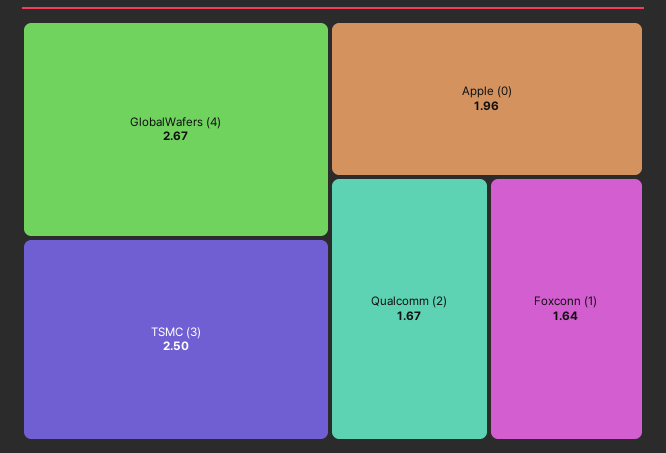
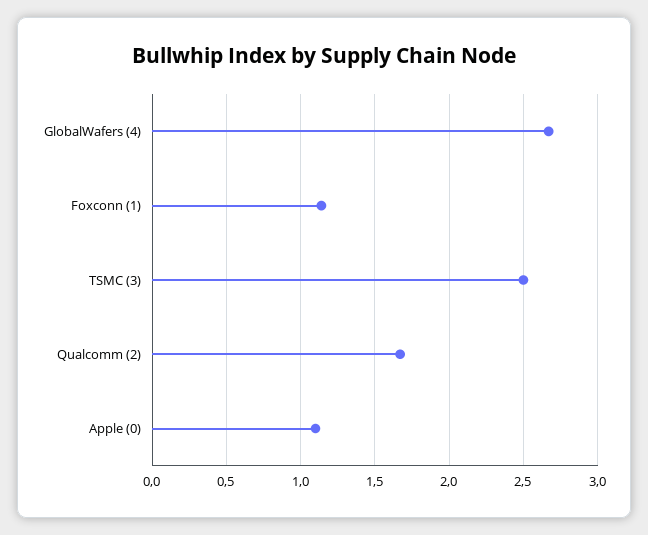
Apple (0): 1.96 -> 1.1
Foxconn (1): 1.64 -> 1.15

